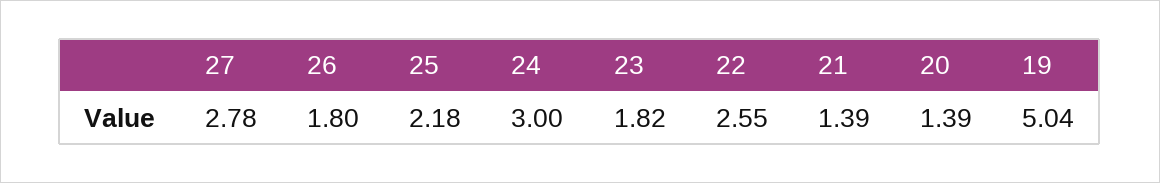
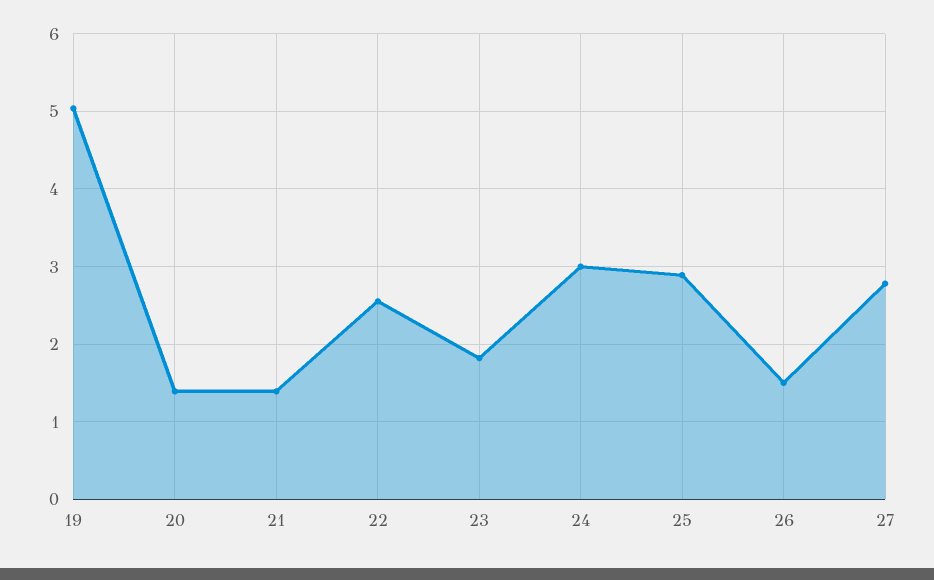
26: 1.8 -> 1.5
25: 2.18 -> 2.9

